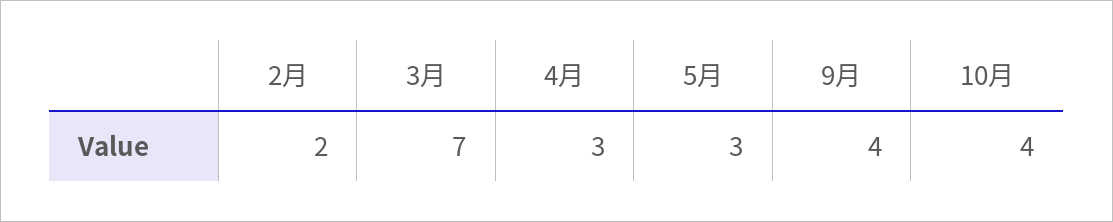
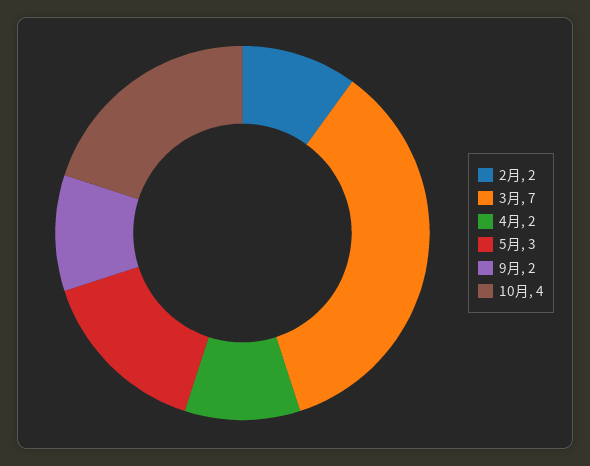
4月: 3 -> 2
9月: 4 -> 2

